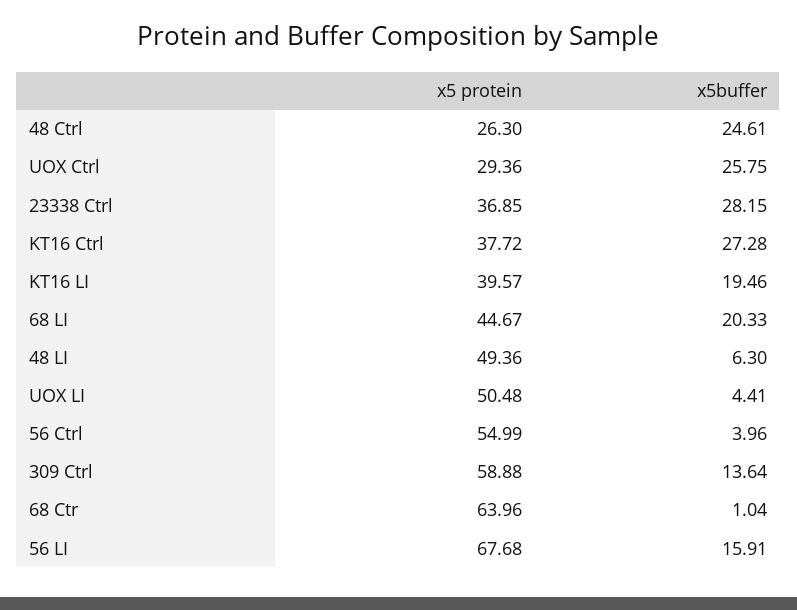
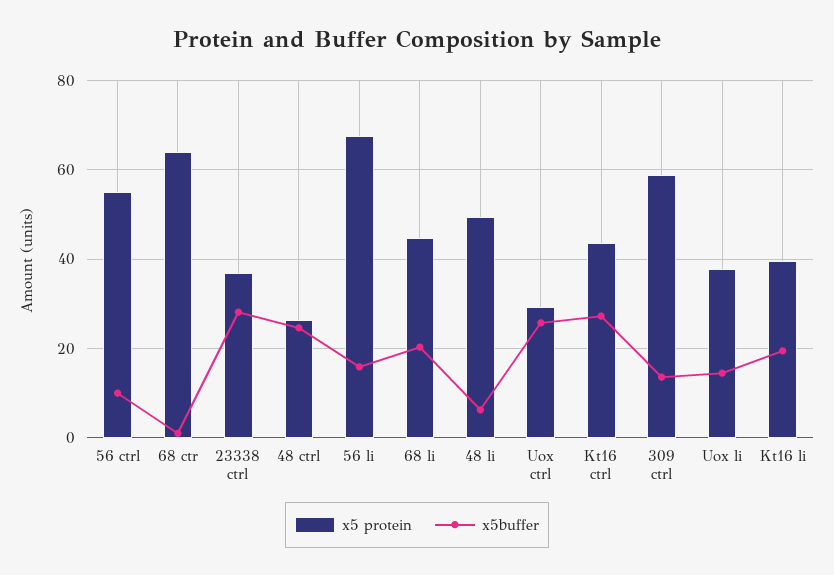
x5 protein, KT16 Ctrl: 37.72 -> 44
x5 protein, UOX LI: 50.48 -> 38
x5buffer, UOX LI: 4.41 -> 14
x5buffer, 56 Ctrl: 3.96 -> 10

